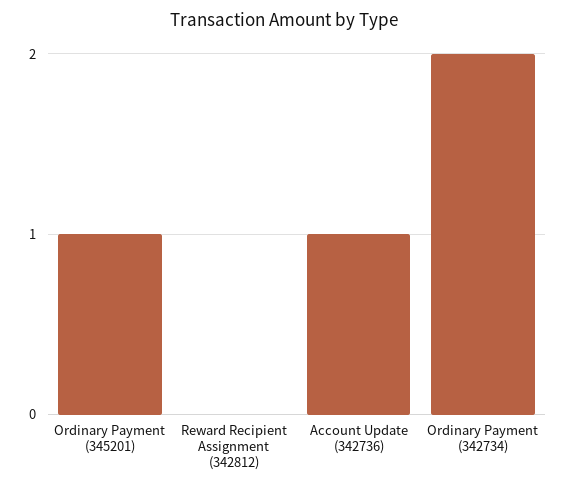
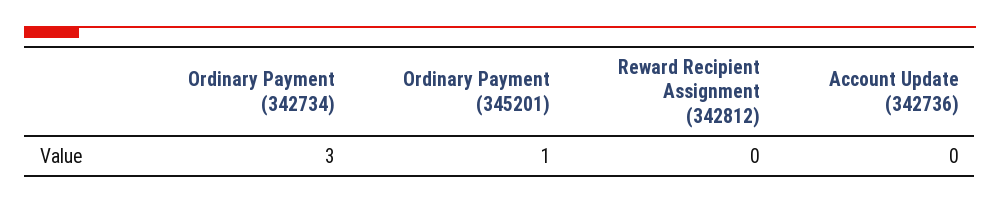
Account Update (342736): 1 -> 0
Ordinary Payment (342734): 2 -> 3

